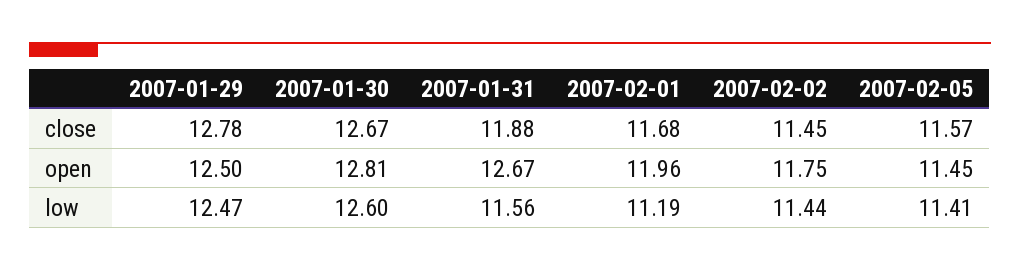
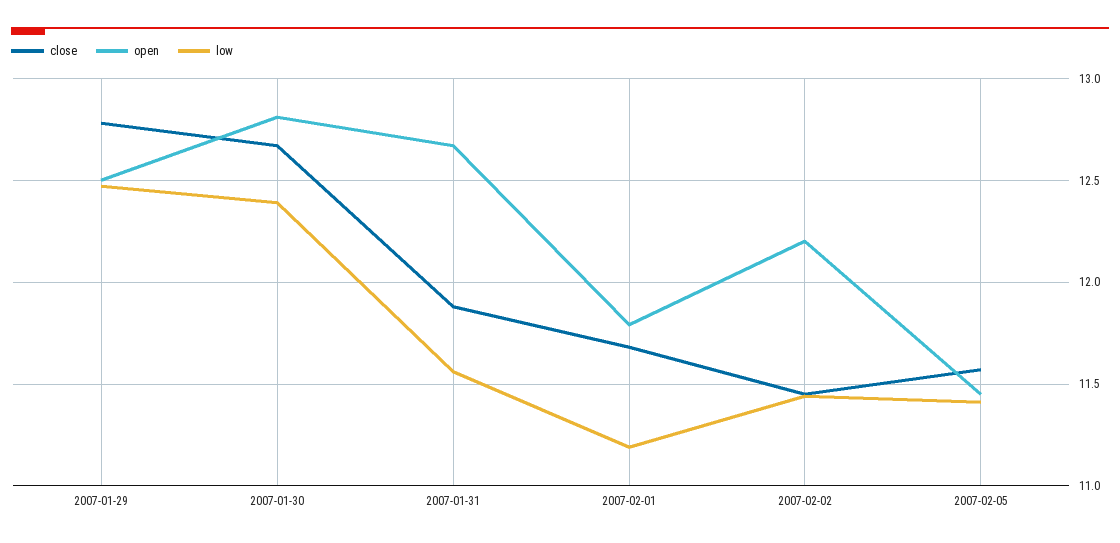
open, 2007-02-01: 11.96 -> 11.8
open, 2007-02-02: 11.75 -> 12.2
low, 2007-01-30: 12.6 -> 12.4

